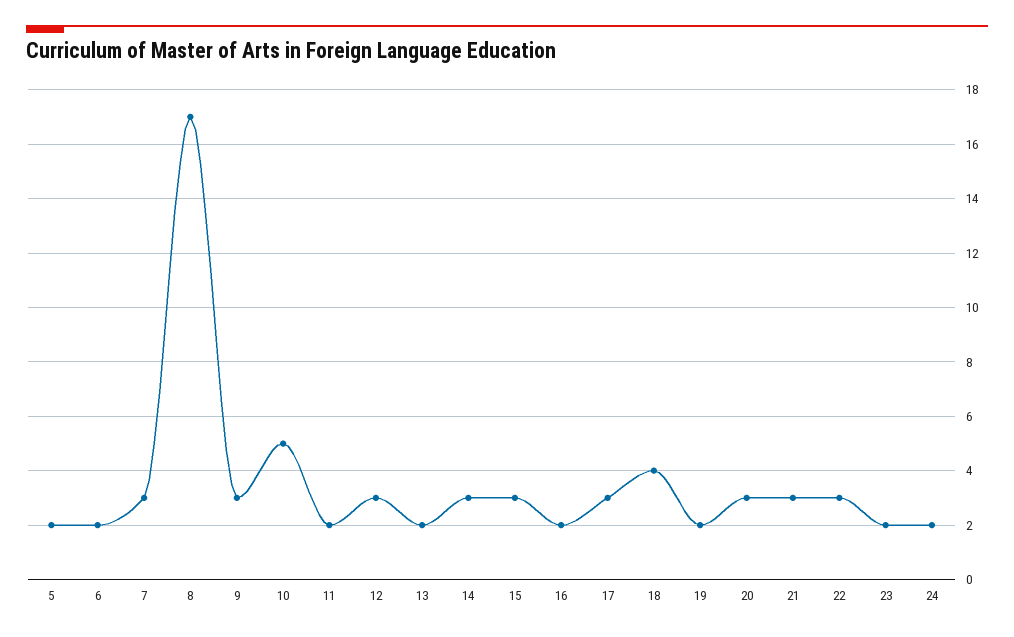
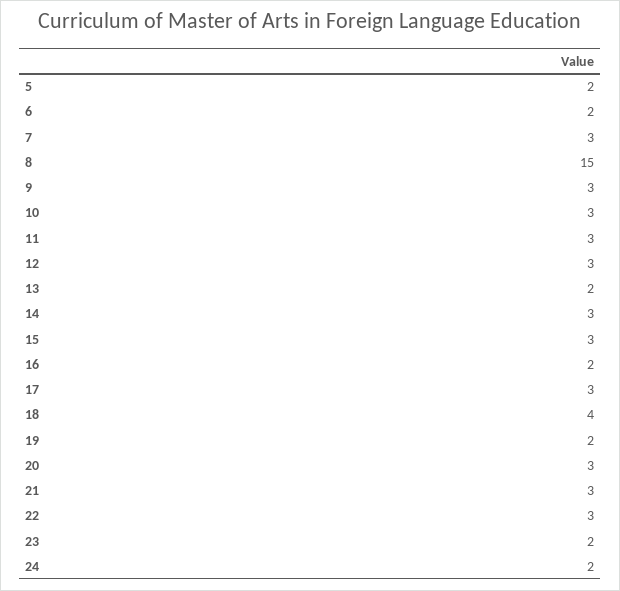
8: 17 -> 15
10: 5 -> 3
11: 2 -> 3

